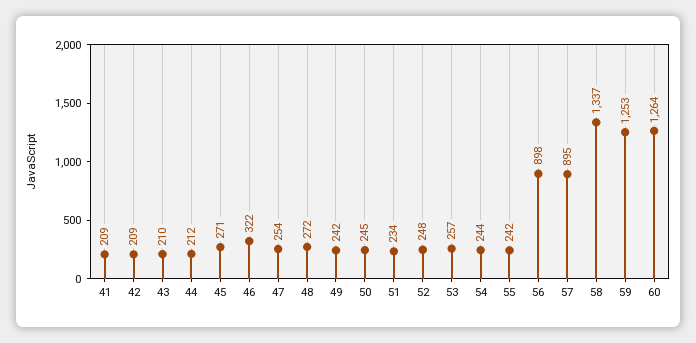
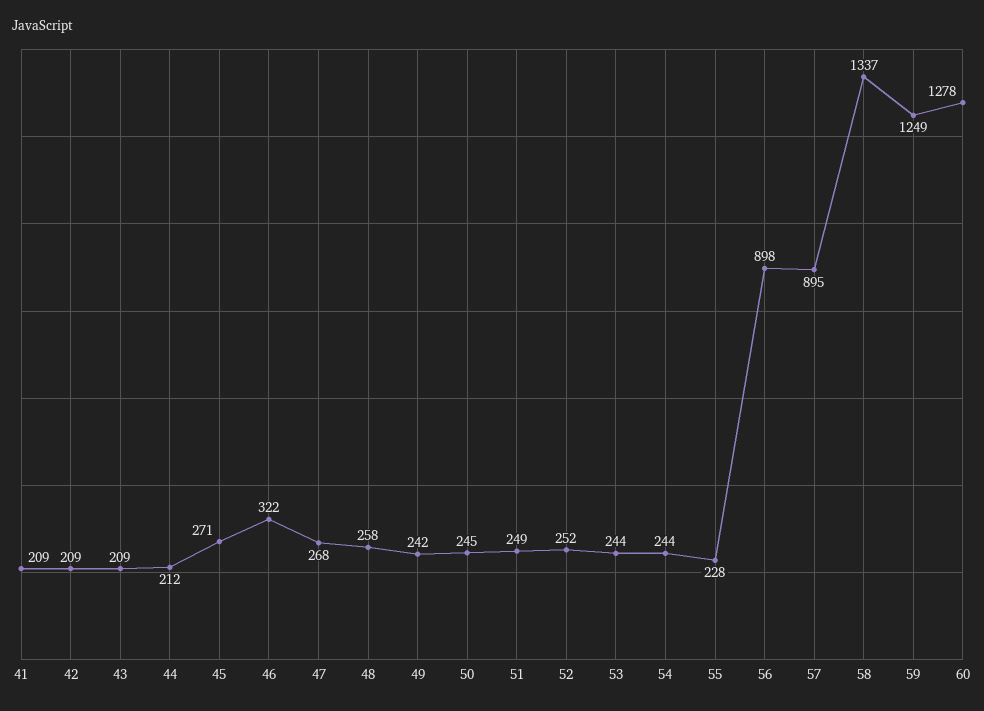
43: 210 -> 209
47: 254 -> 268
48: 272 -> 258
51: 234 -> 249
52: 248 -> 252
53: 257 -> 244
55: 242 -> 228
59: 1253 -> 1249
60: 1264 -> 1278

